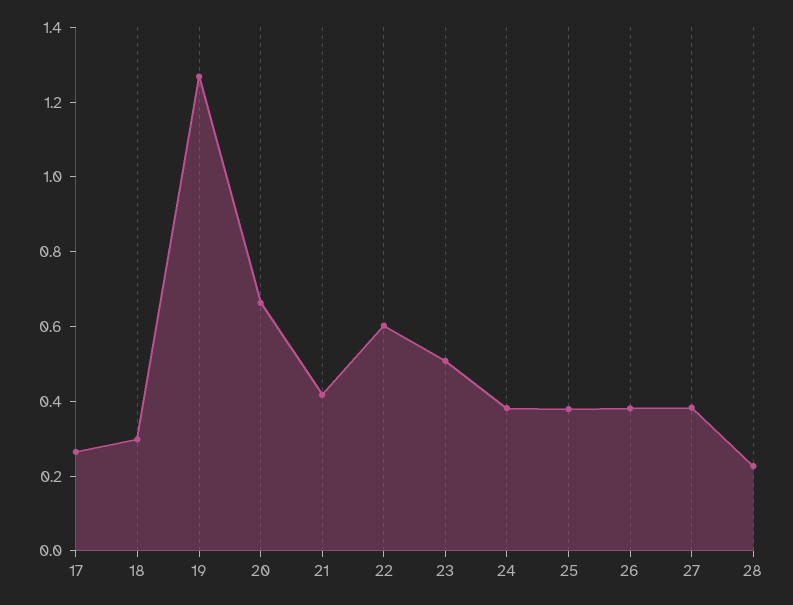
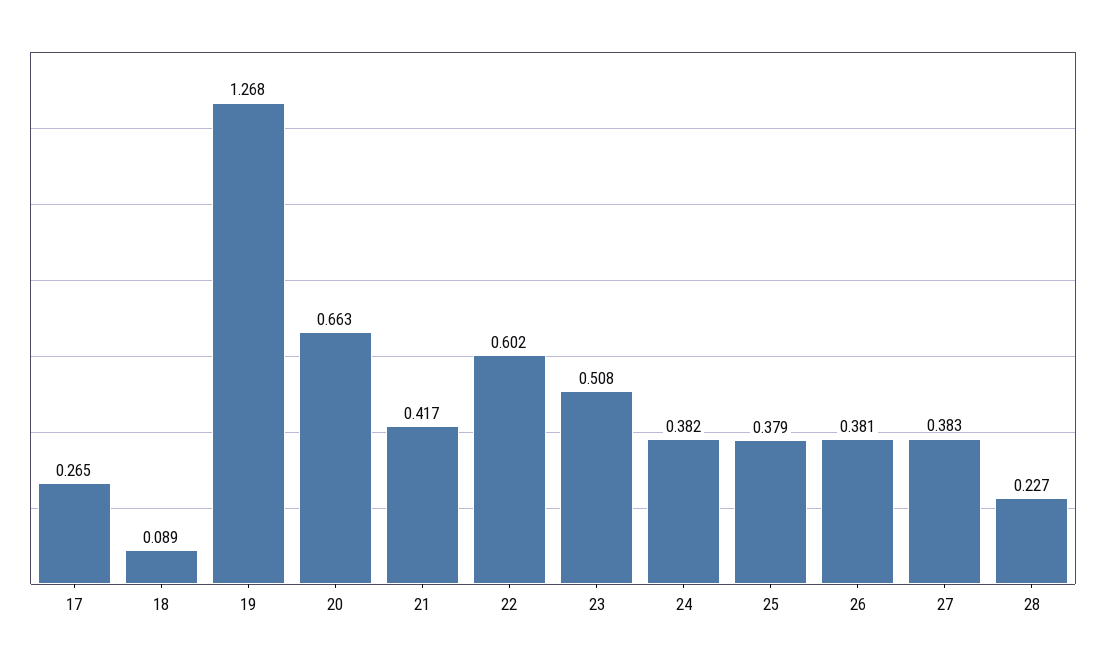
18: 0.3 -> 0.089

